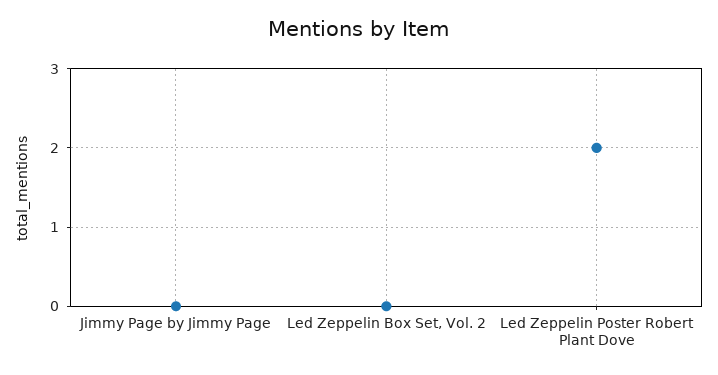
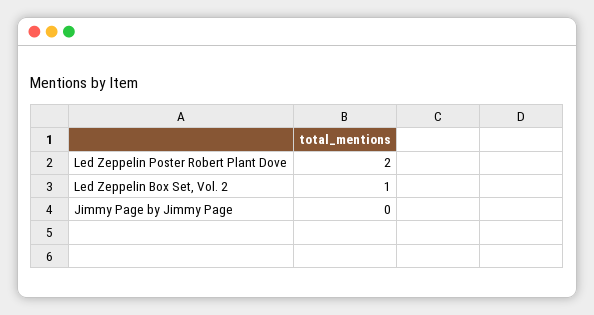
Led Zeppelin Box Set, Vol. 2: 0 -> 1

